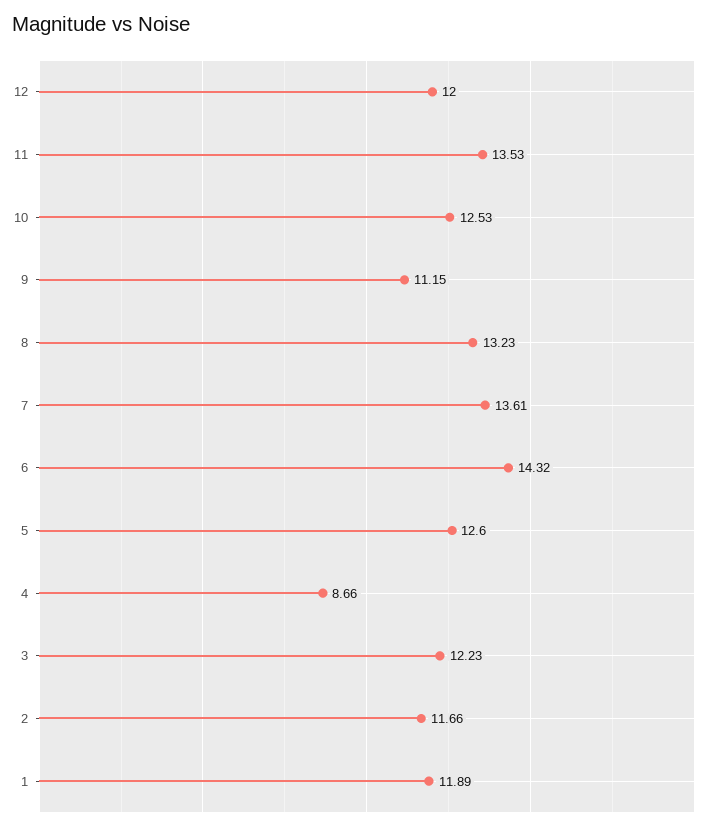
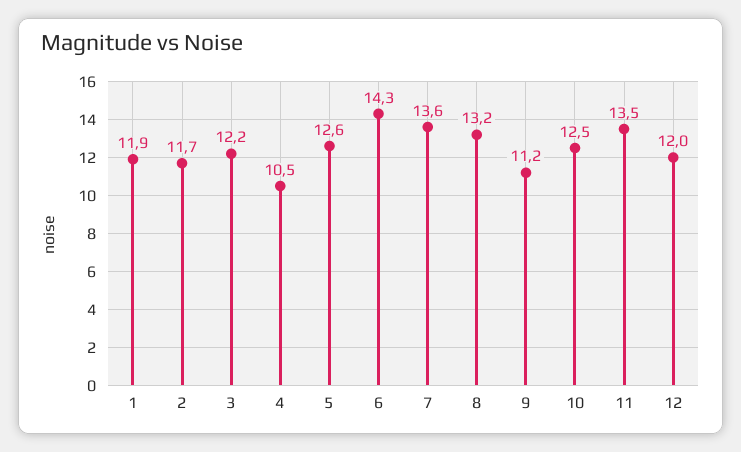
4: 8.66 -> 10.5

